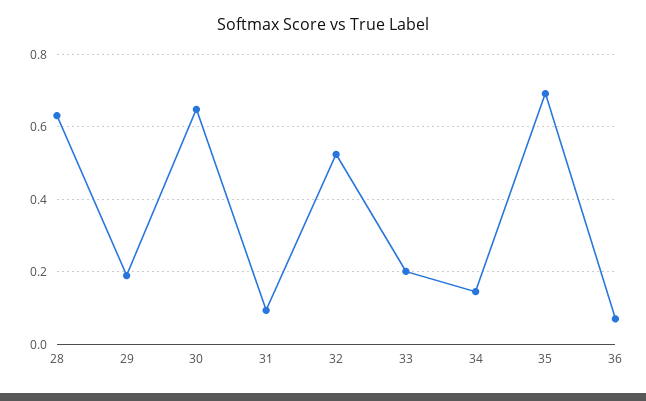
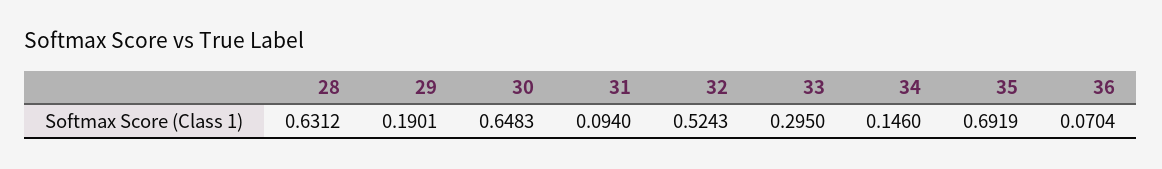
33: 0.2 -> 0.295

